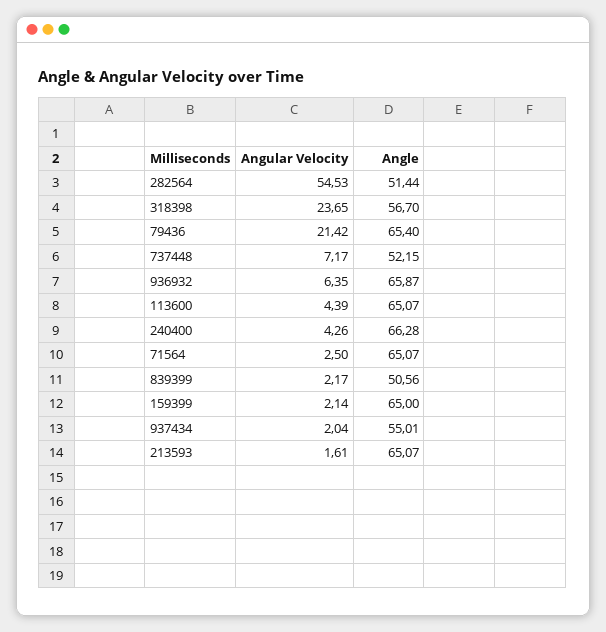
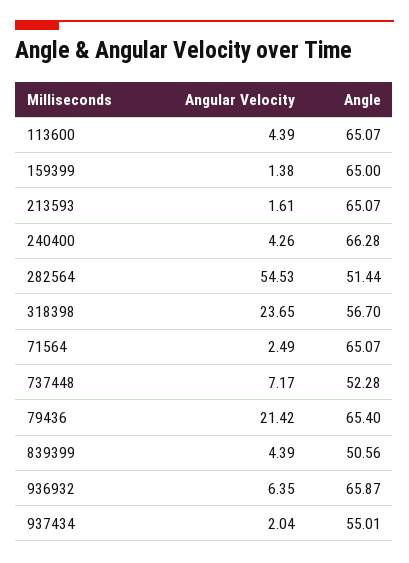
Angle, 737448: 52.15 -> 52.28
Angular Velocity, 71564: 2.5 -> 2.49
Angular Velocity, 839399: 2.17 -> 4.39
Angular Velocity, 159399: 2.14 -> 1.38

